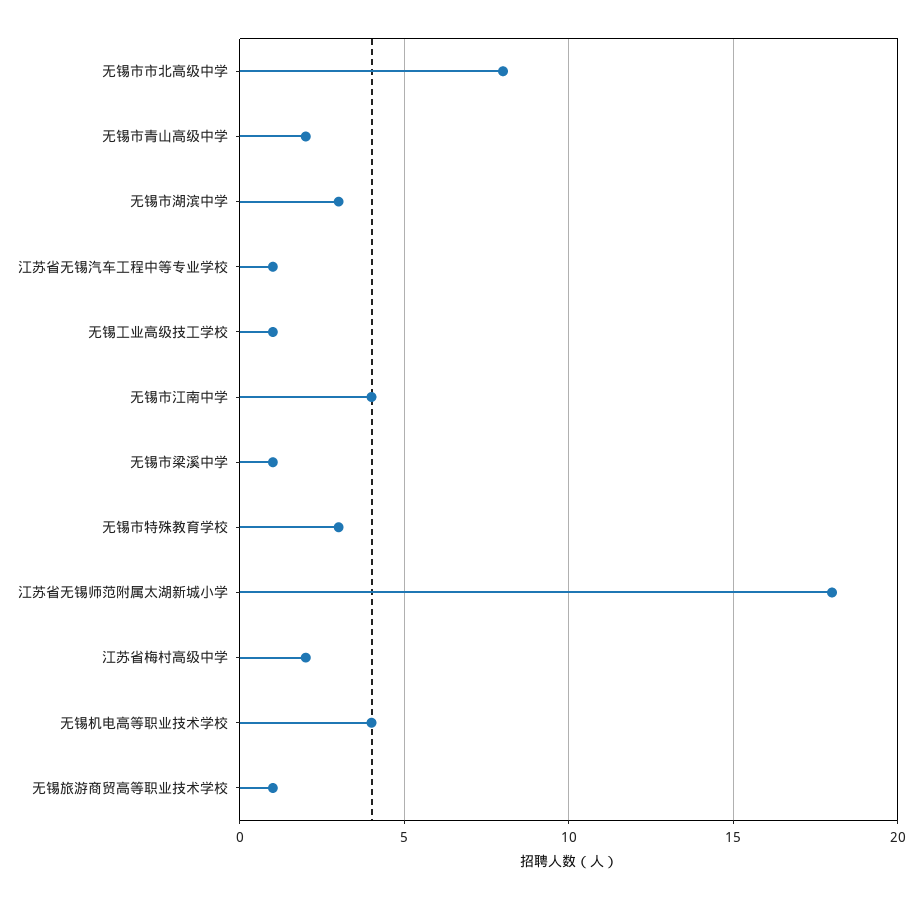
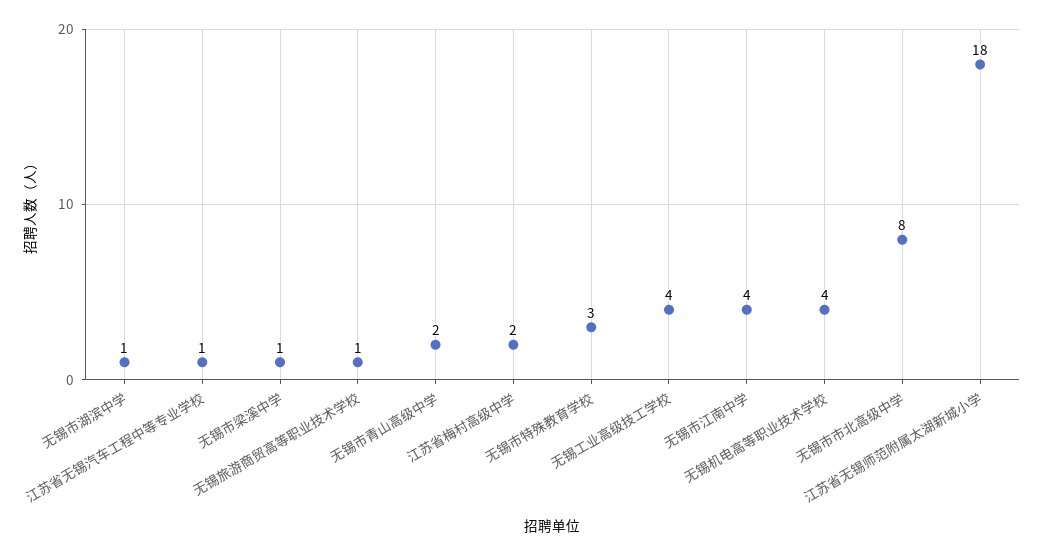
无锡市湖滨中学: 3 -> 1
无锡工业高级技工学校: 1 -> 4

